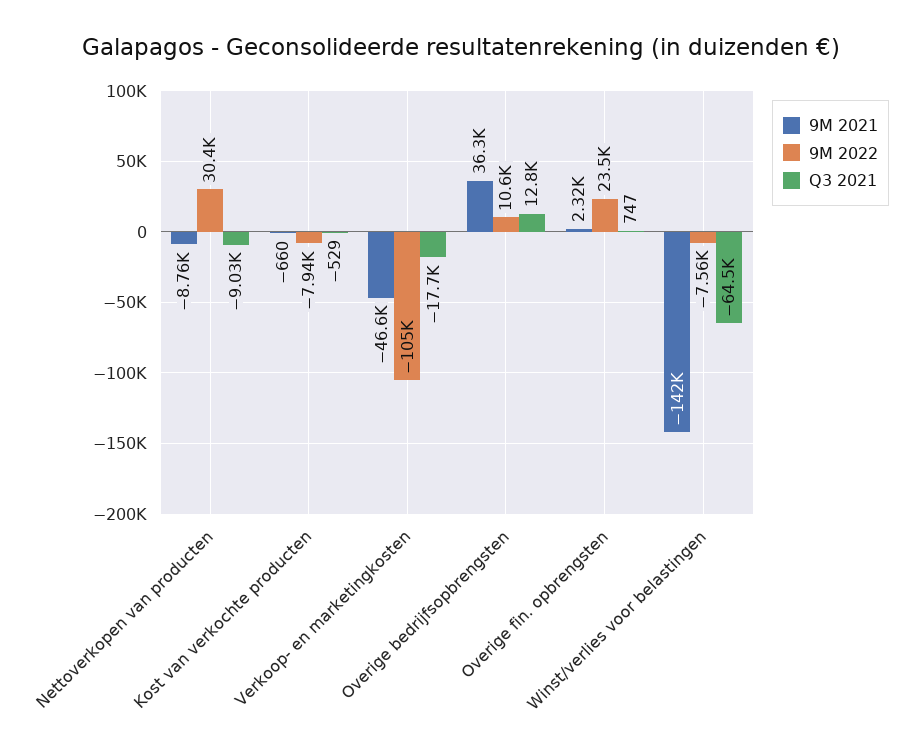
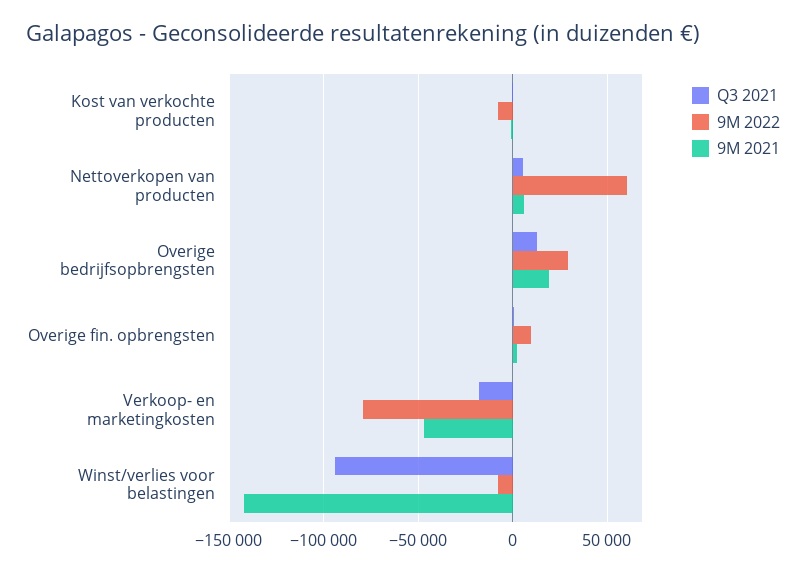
9M 2021, Nettoverkopen van producten: -8760 -> 5000
9M 2022, Nettoverkopen van producten: 30400 -> 60000
Q3 2021, Nettoverkopen van producten: -9030 -> 5000
9M 2022, Verkoop- en marketingkosten: -105000 -> -80000
9M 2021, Overige bedrijfsopbrengsten: 36300 -> 20000
9M 2022, Overige bedrijfsopbrengsten: 10600 -> 30000
9M 2022, Overige fin. opbrengsten: 23500 -> 10000
Q3 2021, Winst/verlies voor belastingen: -64500 -> -95000

